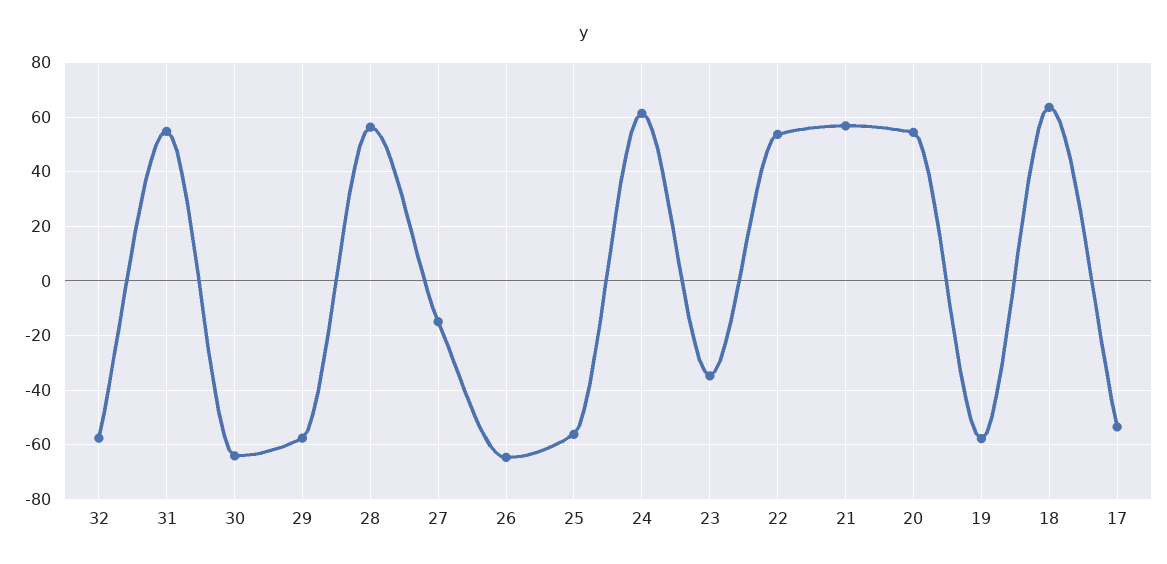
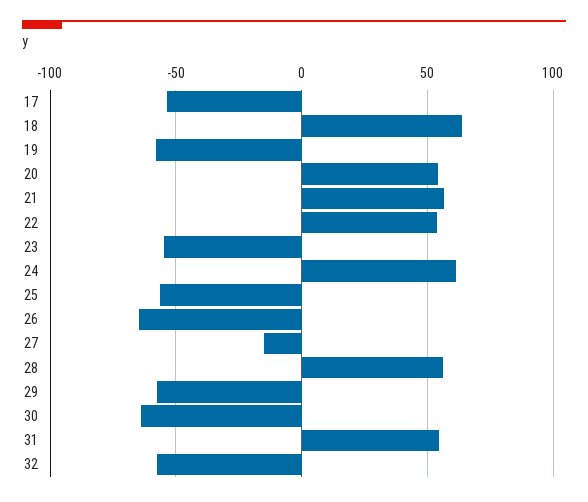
23: -35 -> -55

